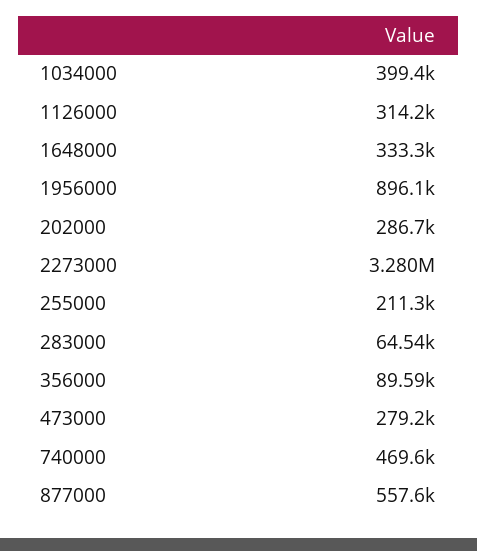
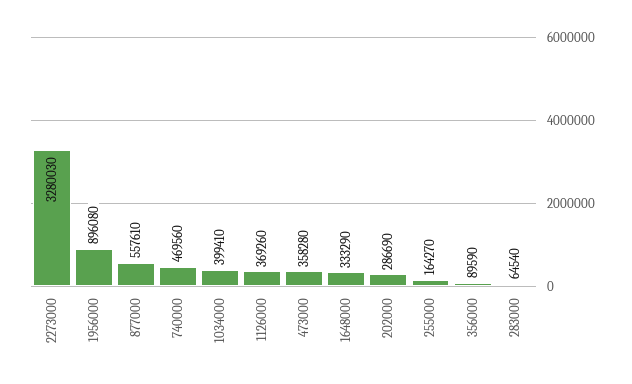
1126000: 314200 -> 369260
255000: 211300 -> 164270
473000: 279200 -> 358280

